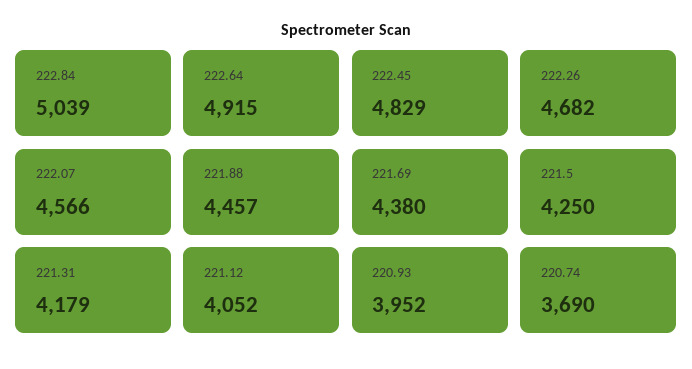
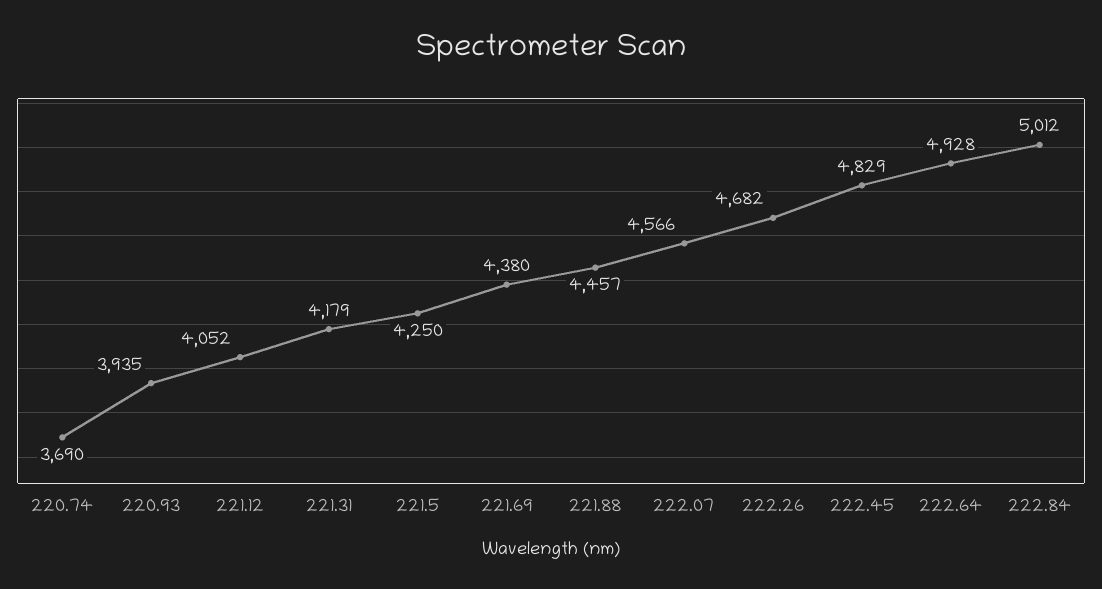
222.84: 5039 -> 5012
222.64: 4915 -> 4928
220.93: 3952 -> 3935

